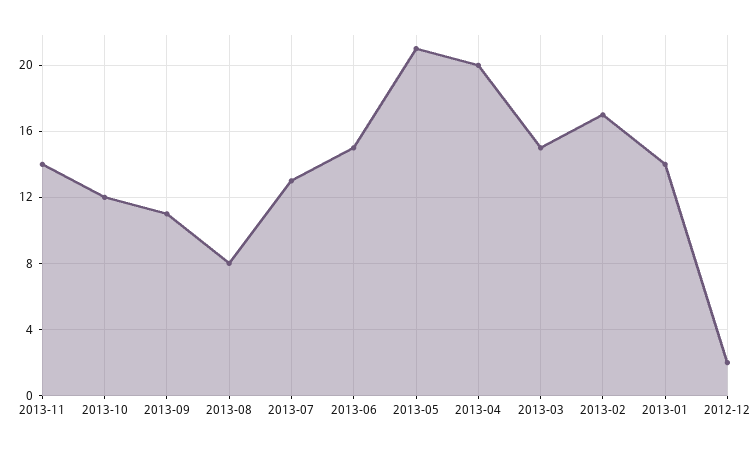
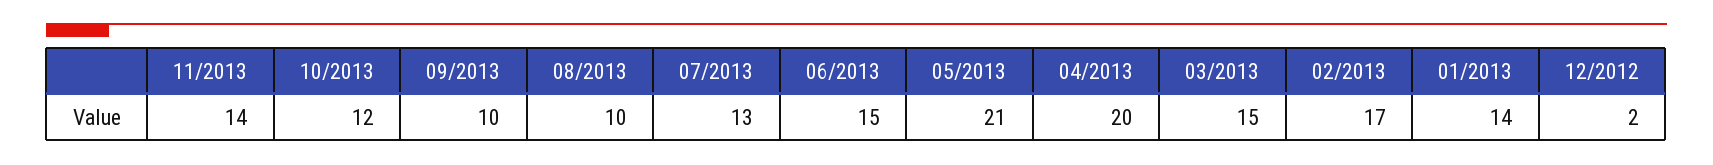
2013-09: 11 -> 10
2013-08: 8 -> 10

